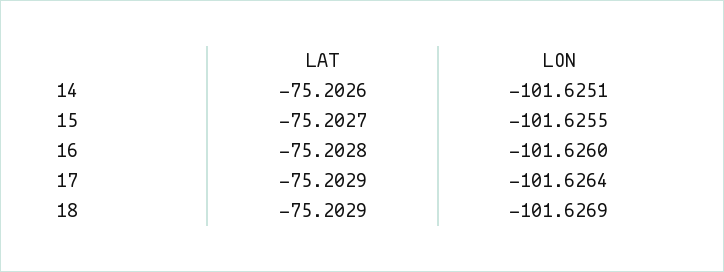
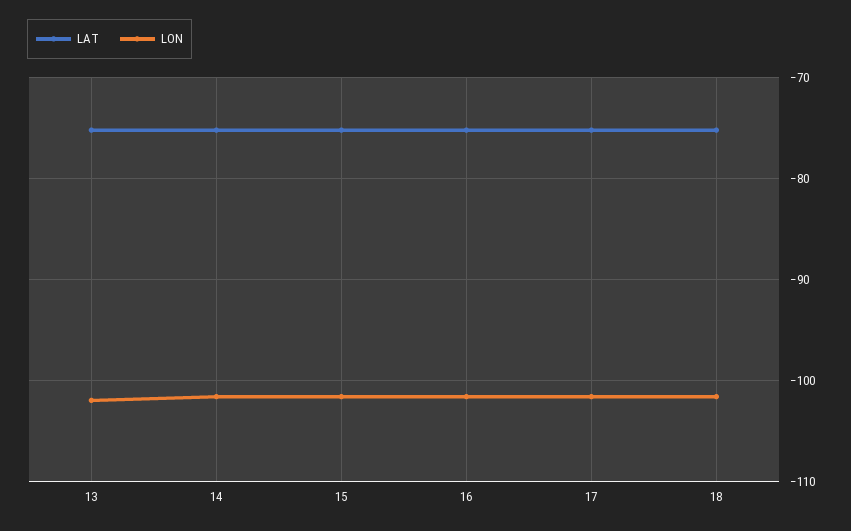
LAT, 13: none -> -75
LON, 13: none -> -102

